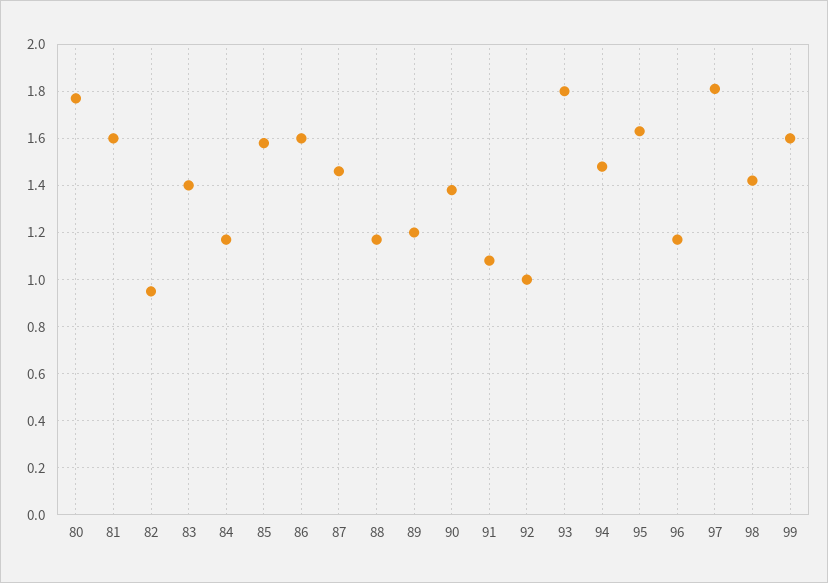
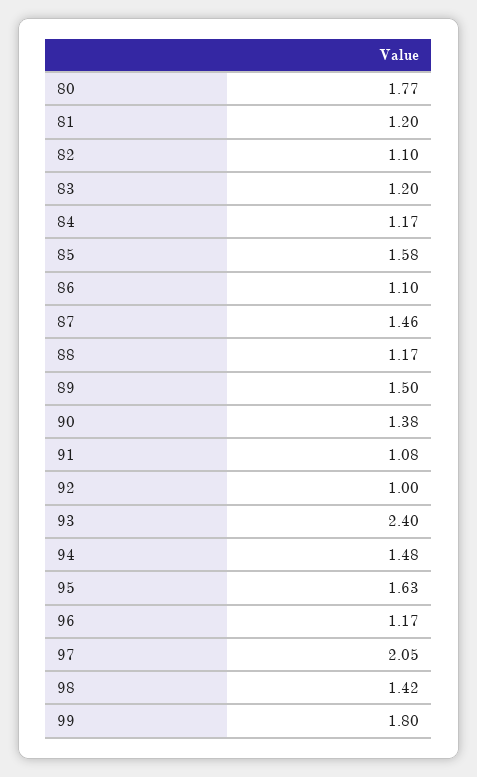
81: 1.6 -> 1.2
82: 0.95 -> 1.1
83: 1.4 -> 1.2
86: 1.6 -> 1.1
89: 1.2 -> 1.5
93: 1.8 -> 2.4
97: 1.8 -> 2.05
99: 1.6 -> 1.8

